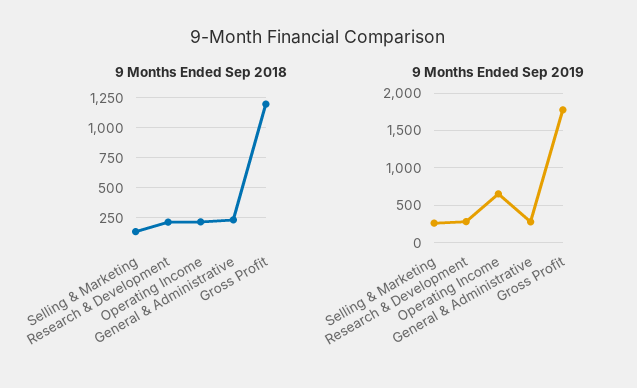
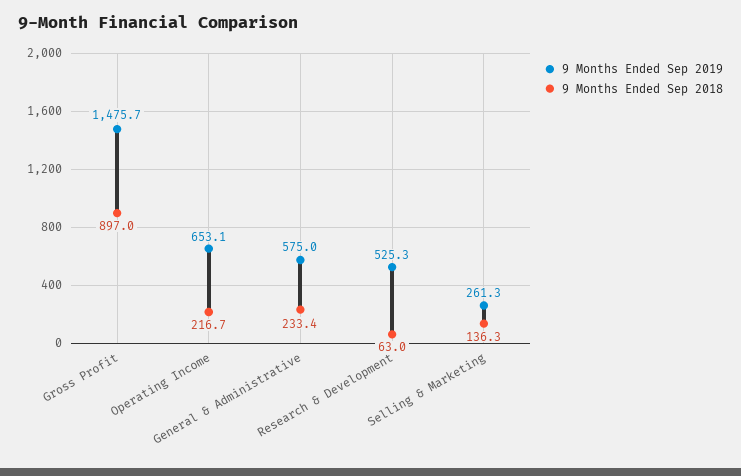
9 Months Ended Sep 2018, Research & Development: 200 -> 63
9 Months Ended Sep 2018, Gross Profit: 1200 -> 897
9 Months Ended Sep 2019, Research & Development: 300 -> 525.3
9 Months Ended Sep 2019, General & Administrative: 300 -> 575
9 Months Ended Sep 2019, Gross Profit: 1800 -> 1475.7

